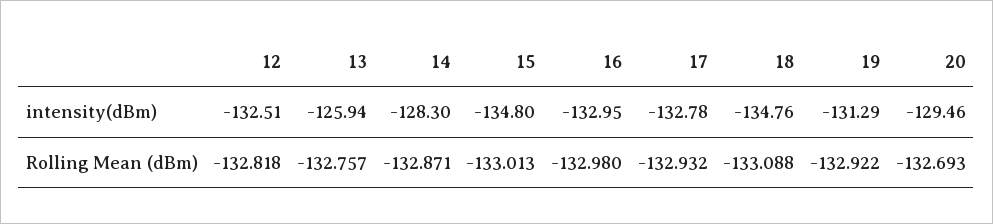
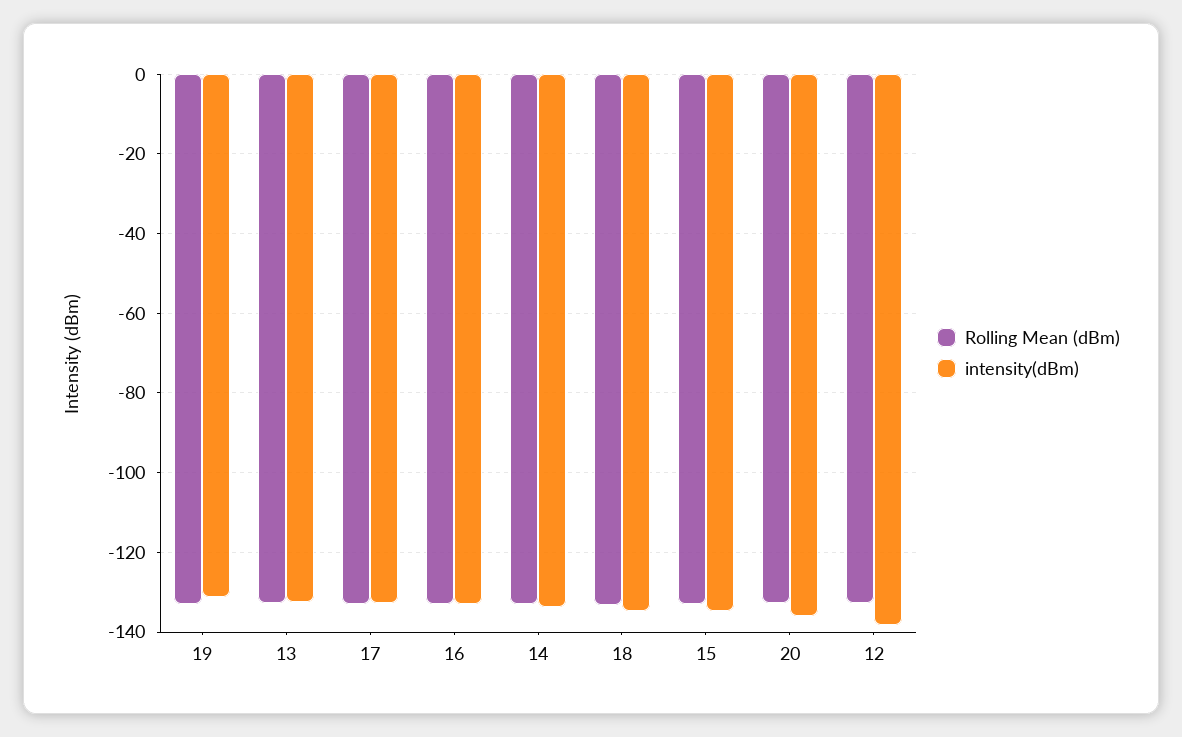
intensity(dBm), 12: -132.51 -> -138
intensity(dBm), 13: -125.94 -> -132
intensity(dBm), 14: -128.3 -> -134
intensity(dBm), 20: -129.46 -> -136

